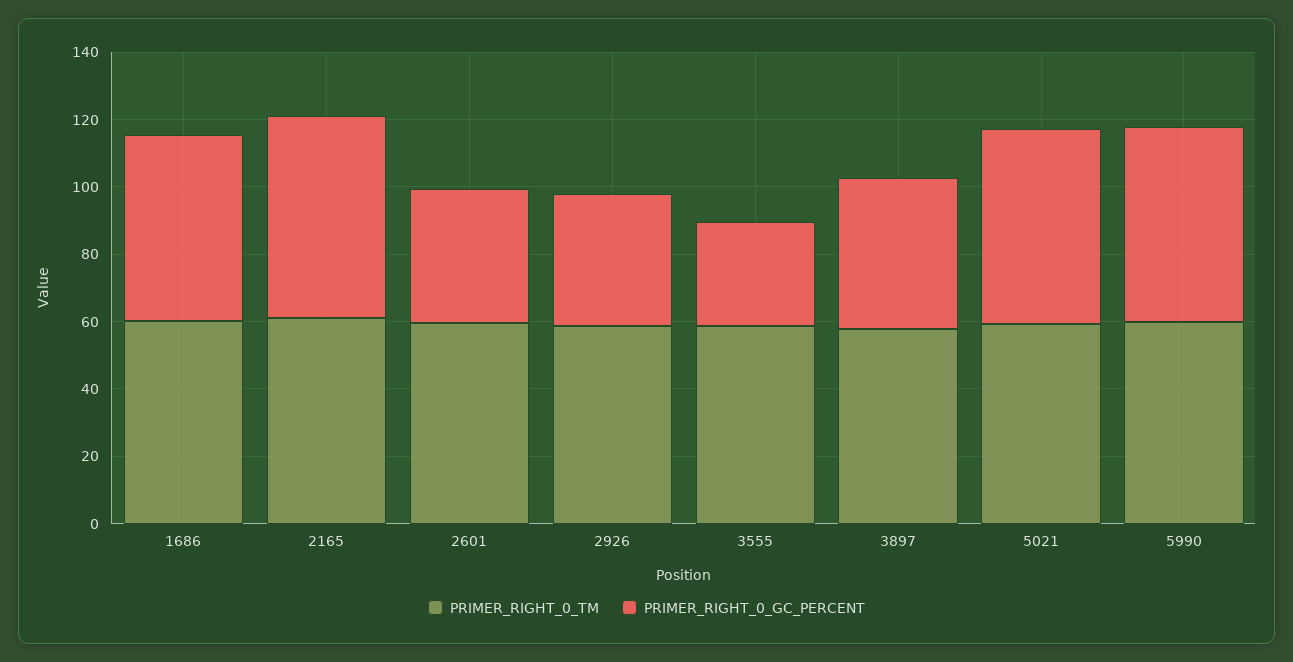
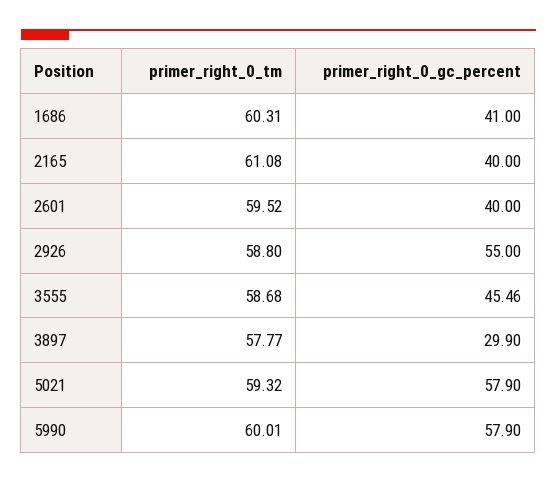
PRIMER_RIGHT_0_GC_PERCENT, 1686: 55 -> 41
PRIMER_RIGHT_0_GC_PERCENT, 2165: 60 -> 40
PRIMER_RIGHT_0_GC_PERCENT, 2926: 40 -> 55
PRIMER_RIGHT_0_GC_PERCENT, 3555: 30 -> 45.46
PRIMER_RIGHT_0_GC_PERCENT, 3897: 45 -> 29.9

